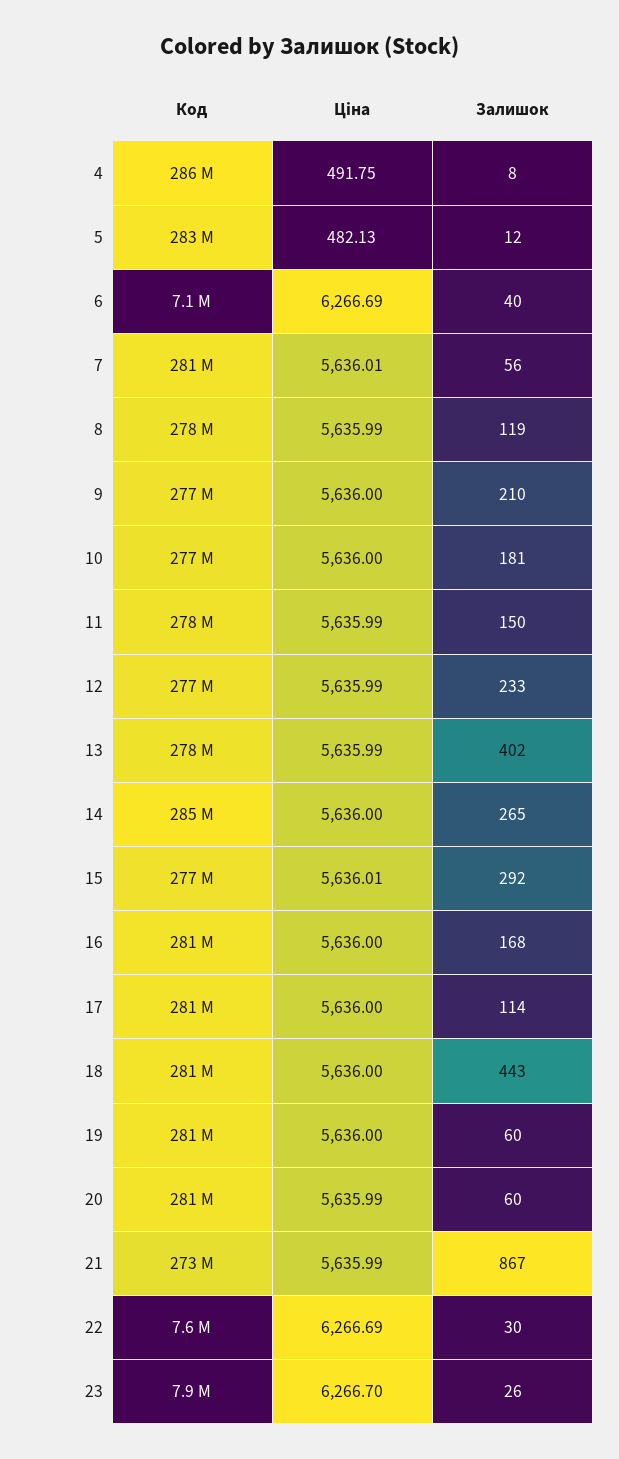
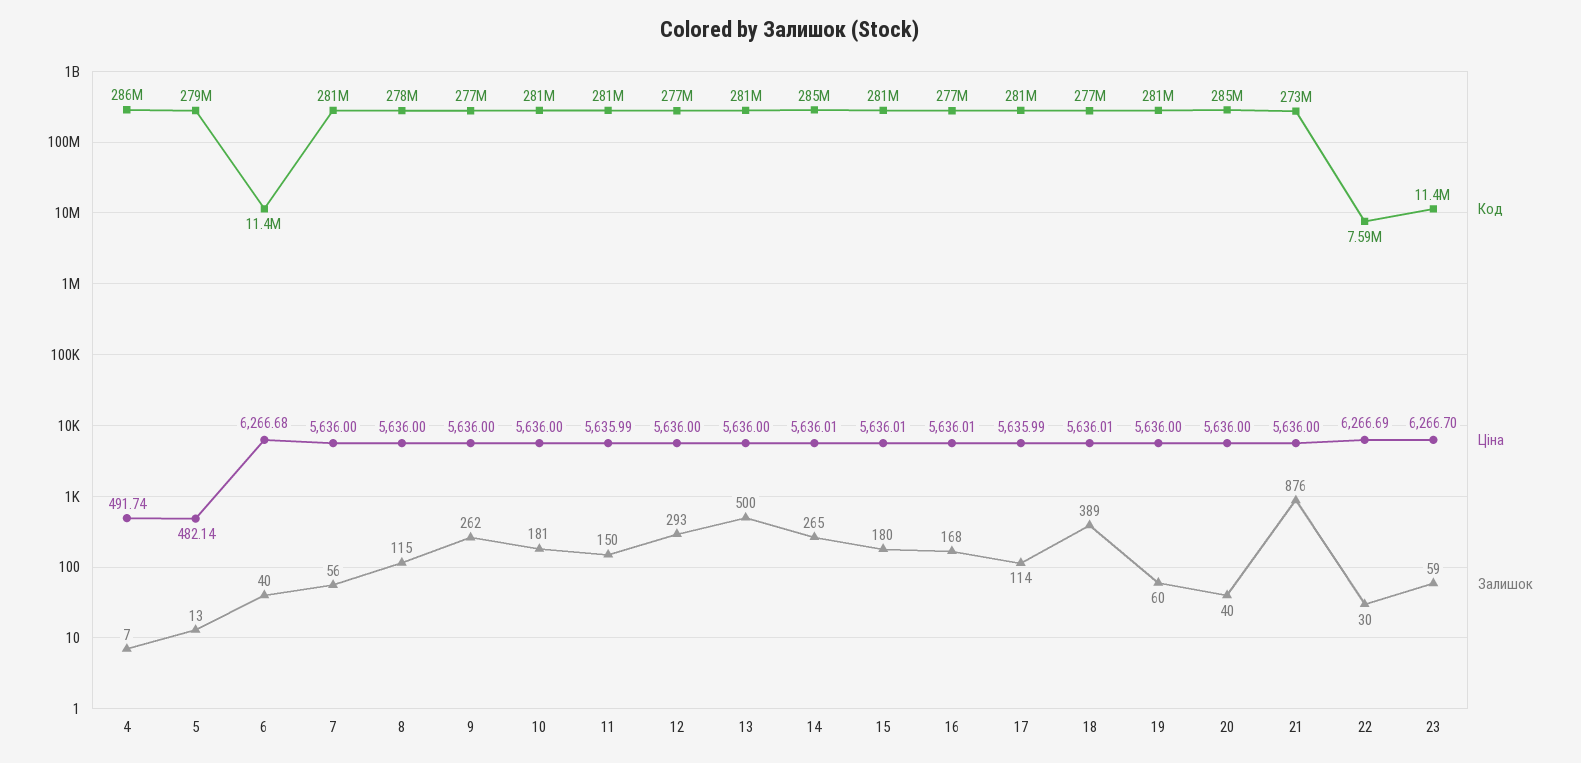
Ціна, 4: 491.75 -> 491.74
Залишок, 4: 8 -> 7
Код, 5: 283000000 -> 279000000
Ціна, 5: 482.13 -> 482.14
Залишок, 5: 12 -> 13
Код, 6: 7100000 -> 11400000
Ціна, 6: 6266.69 -> 6266.68
Ціна, 7: 5636.01 -> 5636
Ціна, 8: 5635.99 -> 5636
Залишок, 8: 119 -> 115
Залишок, 9: 210 -> 262
Код, 10: 277000000 -> 281000000
Код, 11: 278000000 -> 281000000
Ціна, 12: 5635.99 -> 5636
Залишок, 12: 233 -> 293
Код, 13: 278000000 -> 281000000
Ціна, 13: 5635.99 -> 5636
Залишок, 13: 402 -> 500
Ціна, 14: 5636 -> 5636.01
Код, 15: 277000000 -> 281000000
Залишок, 15: 292 -> 180
Код, 16: 281000000 -> 277000000
Ціна, 16: 5636 -> 5636.01
Ціна, 17: 5636 -> 5635.99
Код, 18: 281000000 -> 277000000
Ціна, 18: 5636 -> 5636.01
Залишок, 18: 443 -> 389
Код, 20: 281000000 -> 285000000
Ціна, 20: 5635.99 -> 5636
Залишок, 20: 60 -> 40
Ціна, 21: 5635.99 -> 5636
Залишок, 21: 867 -> 876
Код, 23: 7900000 -> 11400000
Залишок, 23: 26 -> 59

